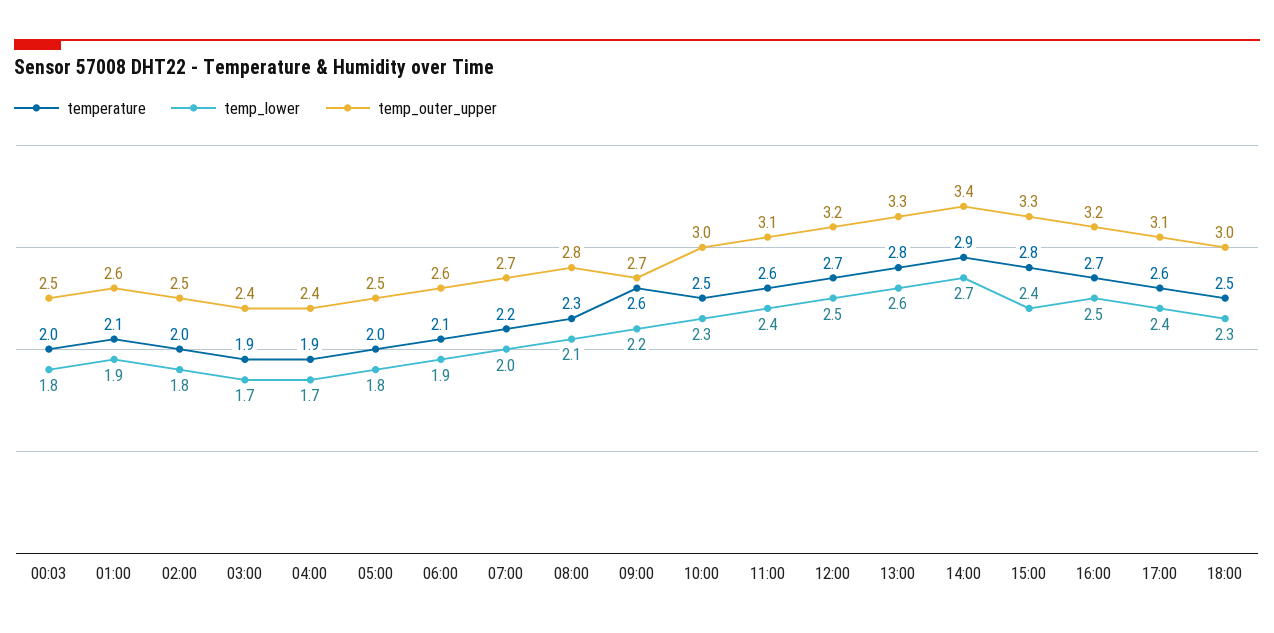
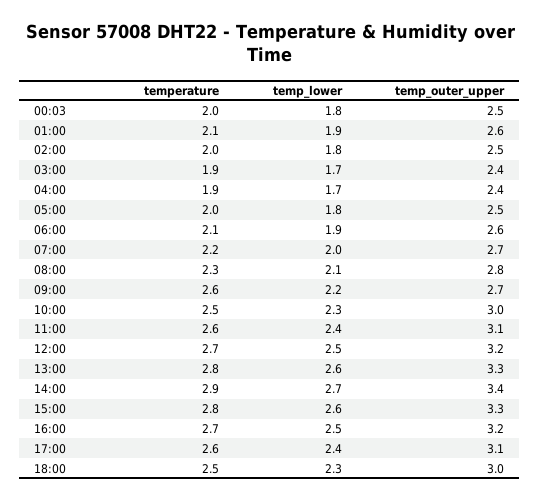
temp_lower, 15:00: 2.4 -> 2.6

